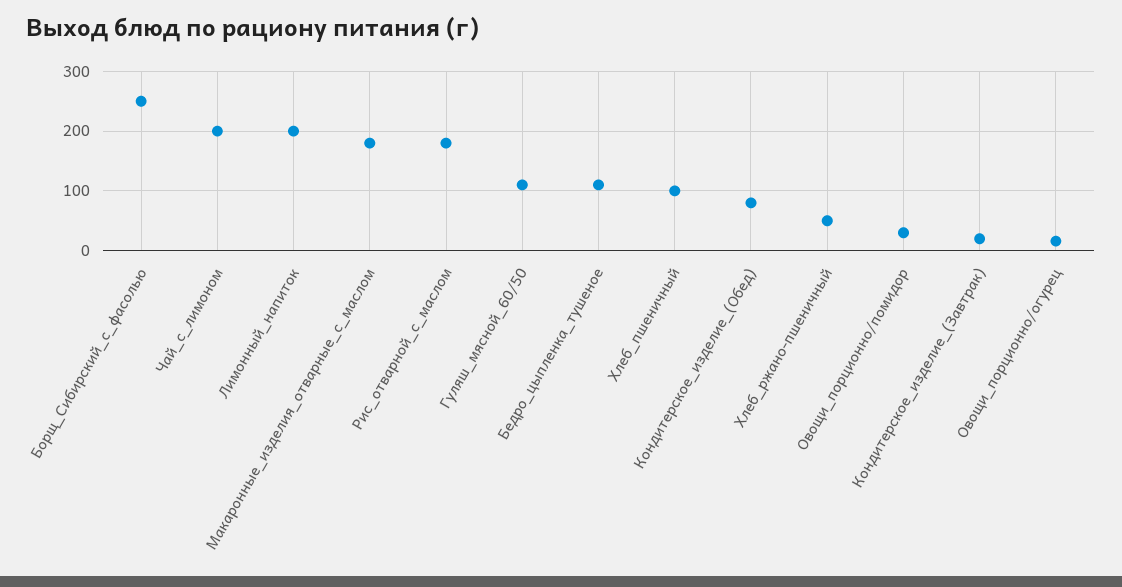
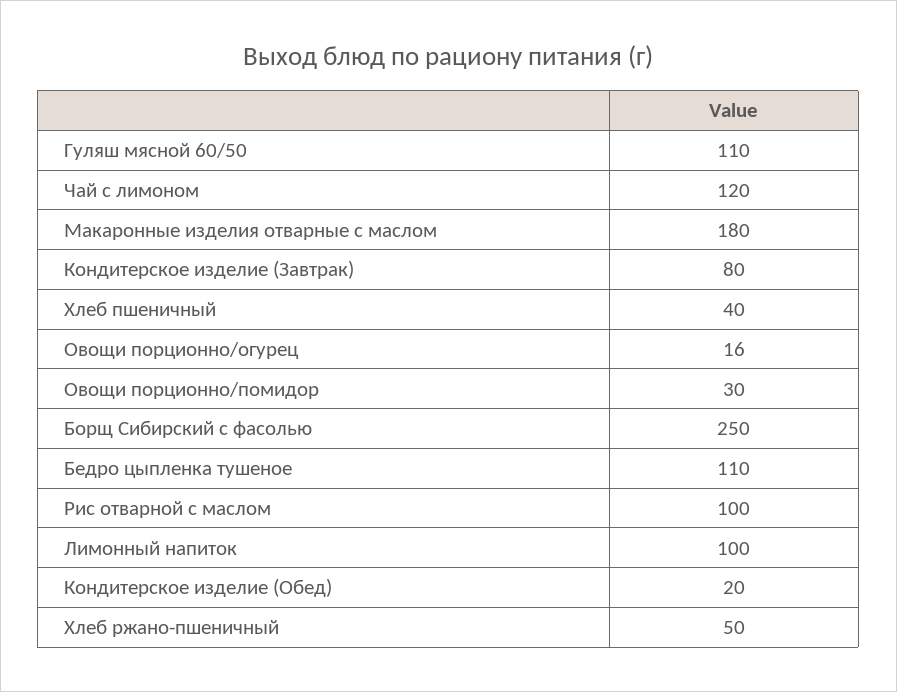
Чай_с_лимоном: 200 -> 120
Лимонный_напиток: 200 -> 100
Рис_отварной_с_маслом: 180 -> 100
Хлеб_пшеничный: 100 -> 40
Кондитерское_изделие_(Обед): 80 -> 20
Кондитерское_изделие_(Завтрак): 20 -> 80

